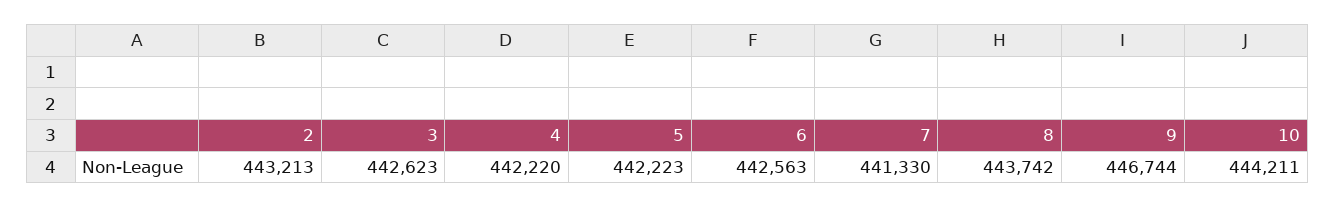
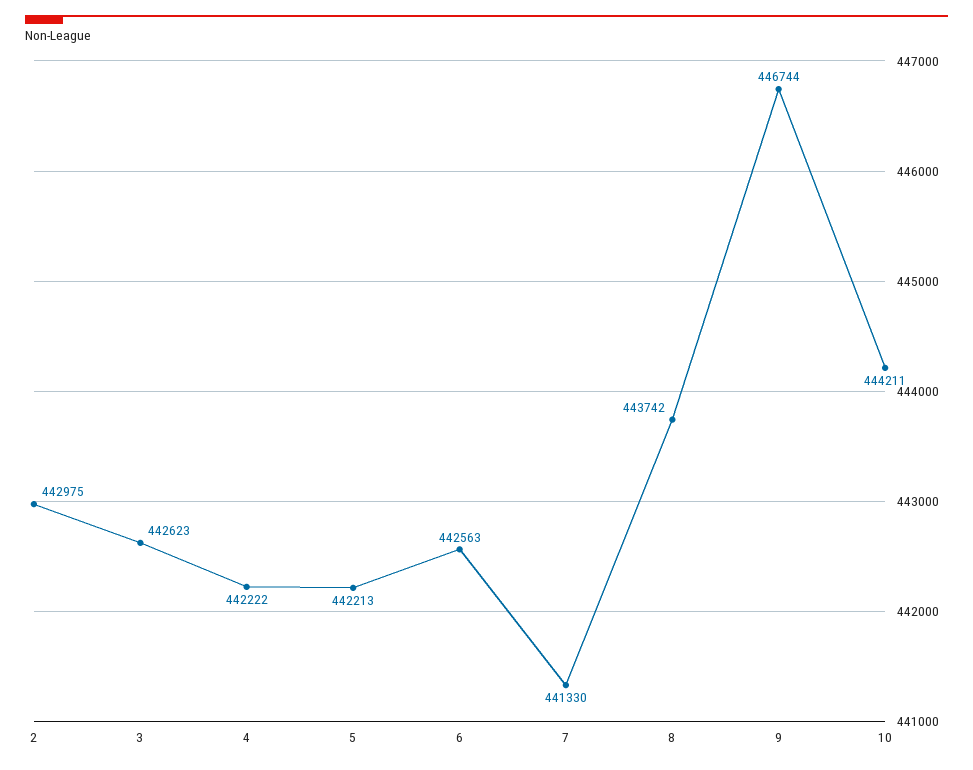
2: 443213 -> 442975
4: 442220 -> 442222
5: 442223 -> 442213

